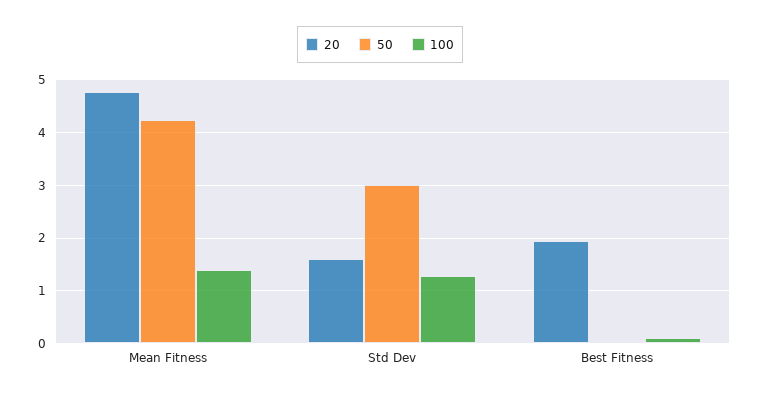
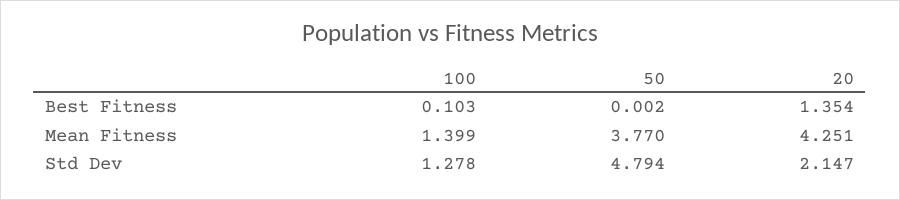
20, Mean Fitness: 4.8 -> 4.251
50, Mean Fitness: 4.2 -> 3.77
20, Std Dev: 1.6 -> 2.147
50, Std Dev: 3 -> 4.794
20, Best Fitness: 2 -> 1.354

